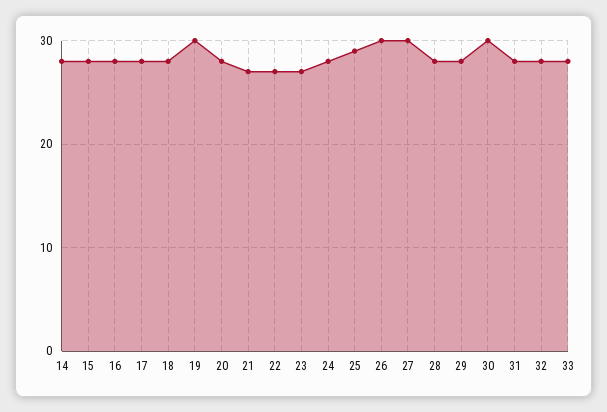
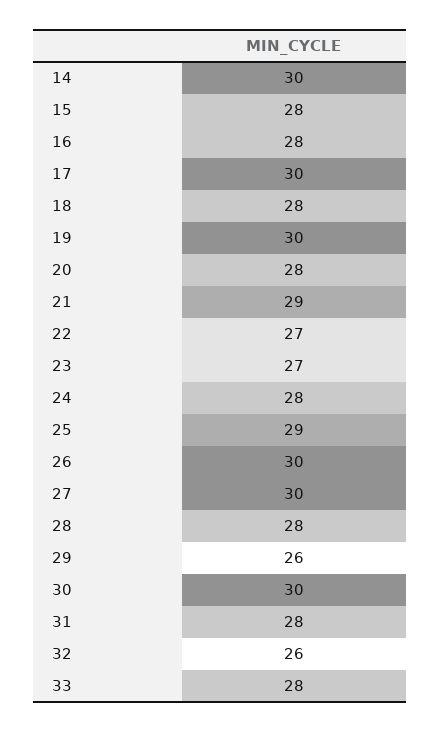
14: 28 -> 30
17: 28 -> 30
21: 27 -> 29
29: 28 -> 26
32: 28 -> 26

